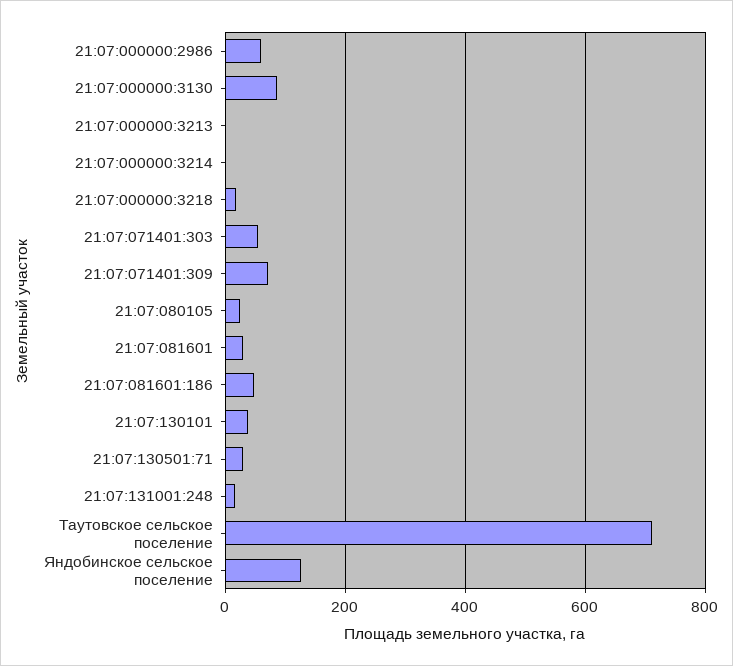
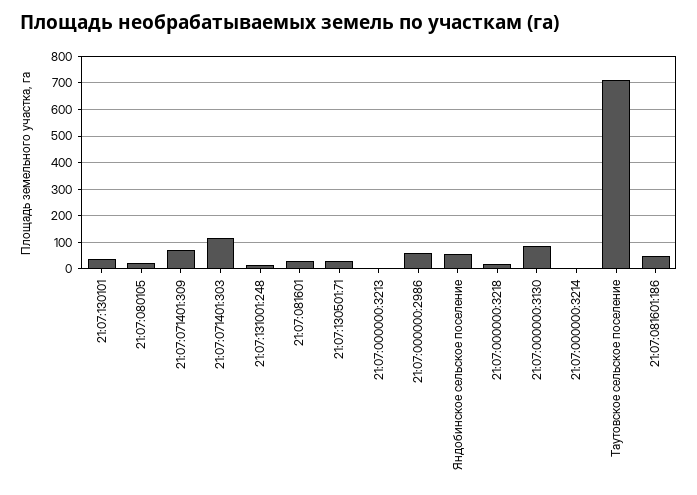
21:07:071401:303: 60 -> 125
Яндобинское сельское поселение: 120 -> 50

